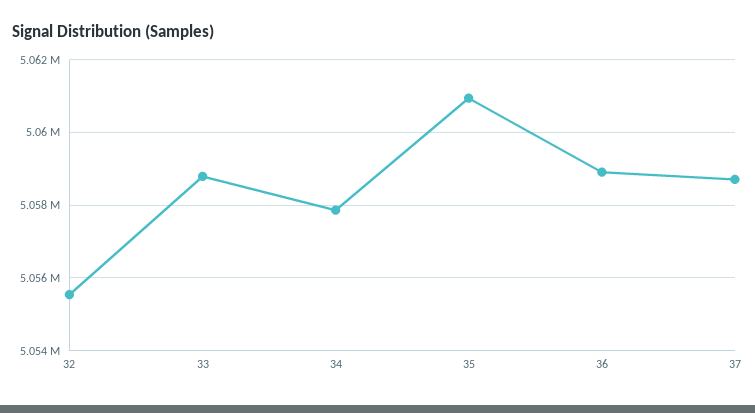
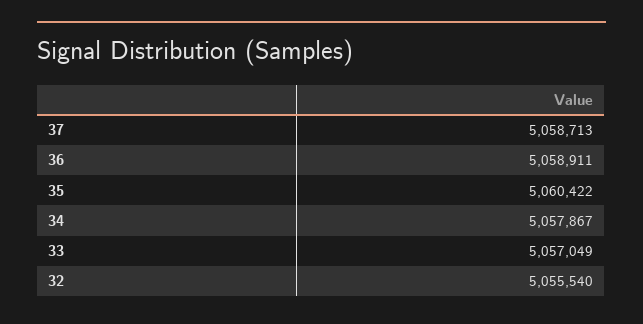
33: 5058800 -> 5057049
35: 5061000 -> 5060422

